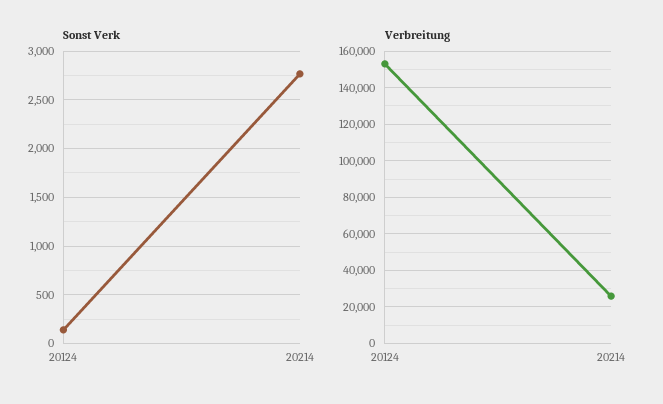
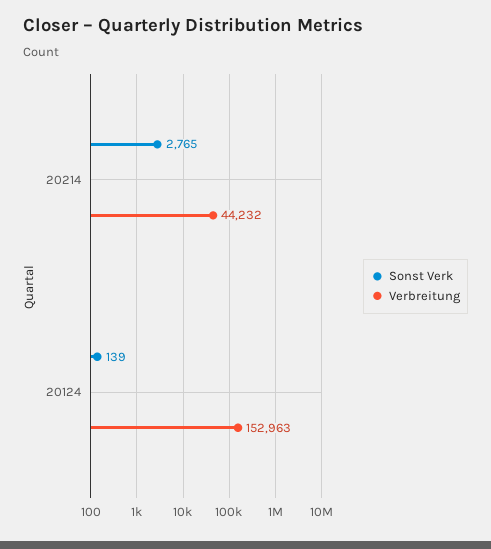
Verbreitung, 20214: 25000 -> 44232

